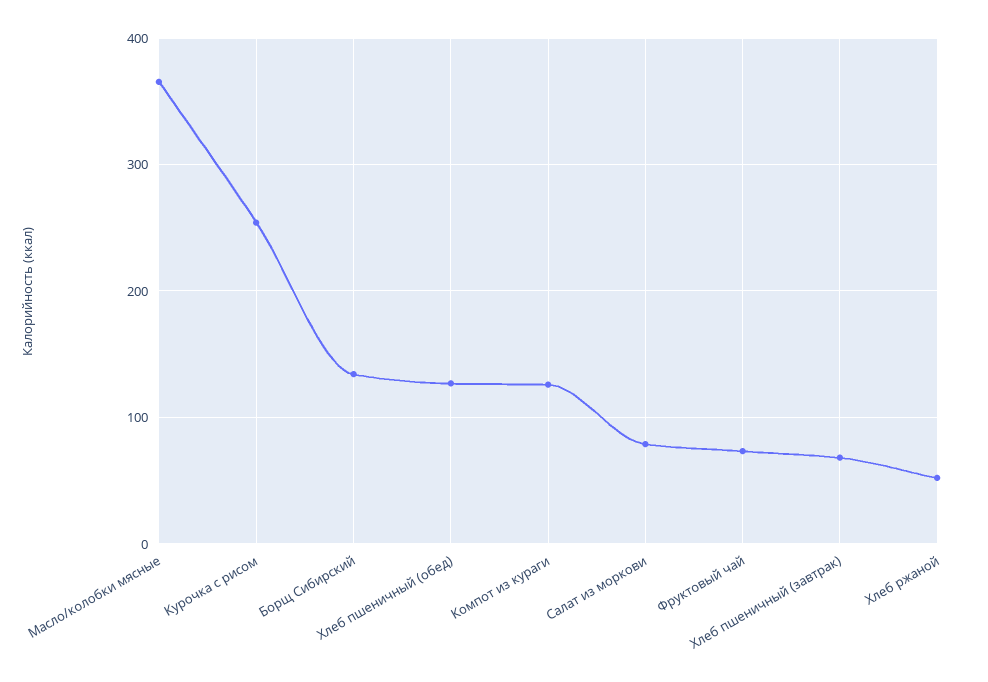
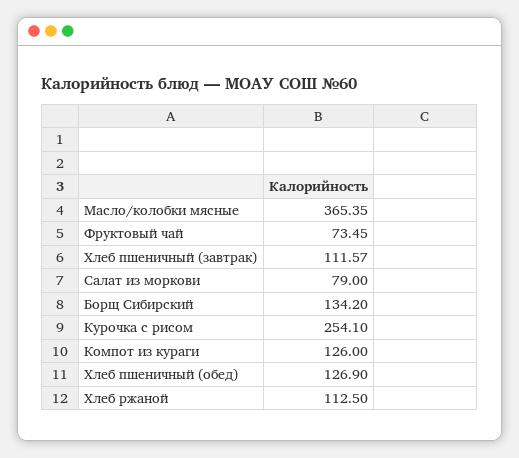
Хлеб пшеничный (завтрак): 70 -> 111.57
Хлеб ржаной: 50 -> 112.5

